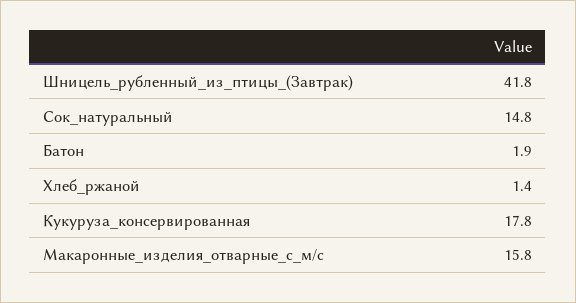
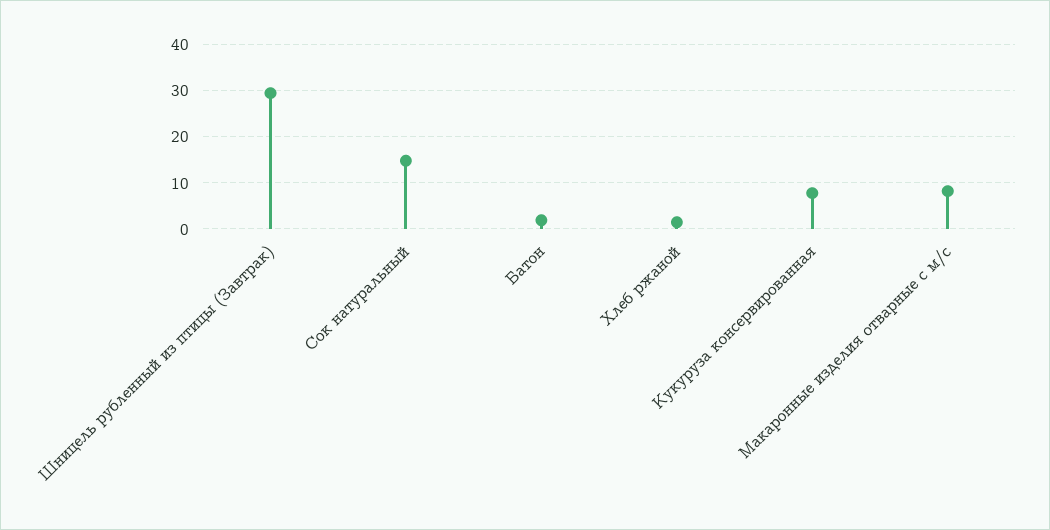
Шницель_рубленный_из_птицы_(Завтрак): 41.8 -> 30
Кукуруза_консервированная: 17.8 -> 8
Макаронные_изделия_отварные_с_м/с: 15.8 -> 8

